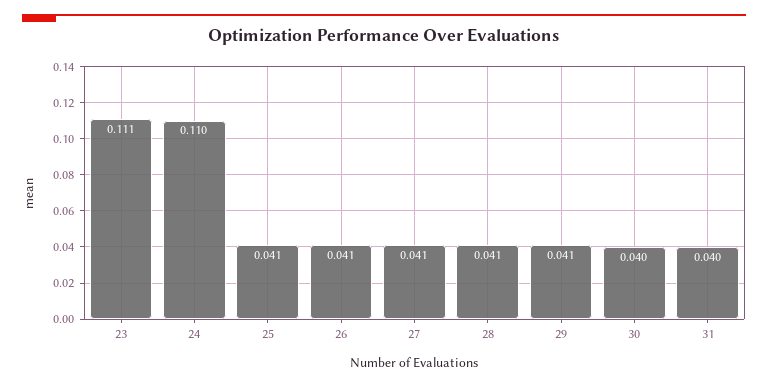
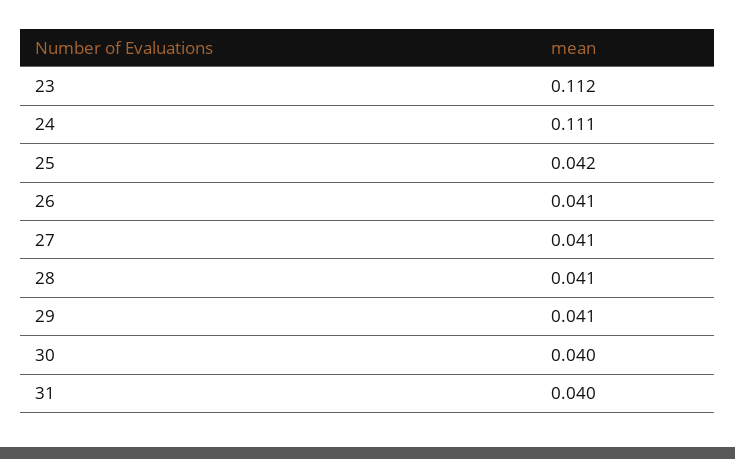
23: 0.111 -> 0.112
24: 0.11 -> 0.111
25: 0.041 -> 0.042

